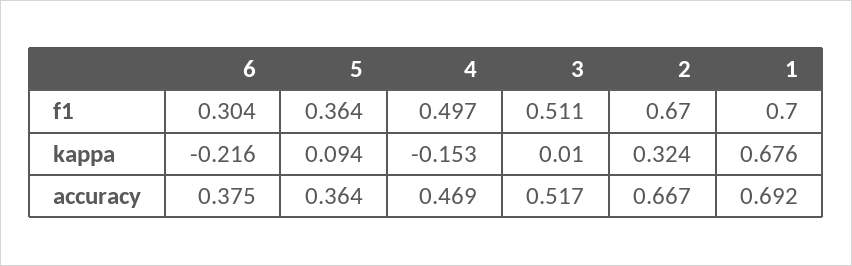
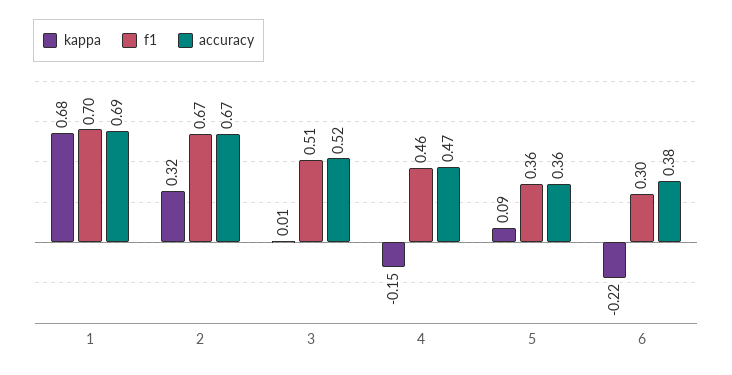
f1, 4: 0.497 -> 0.46

